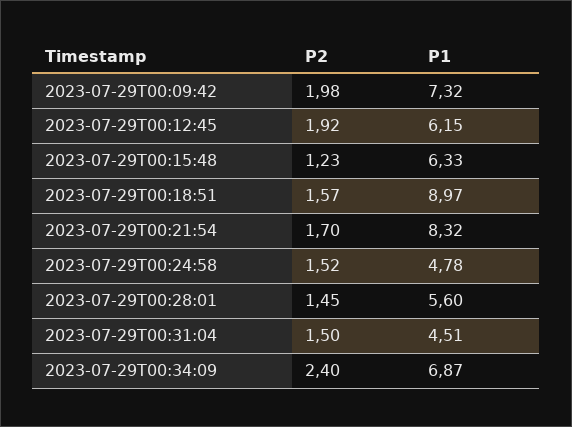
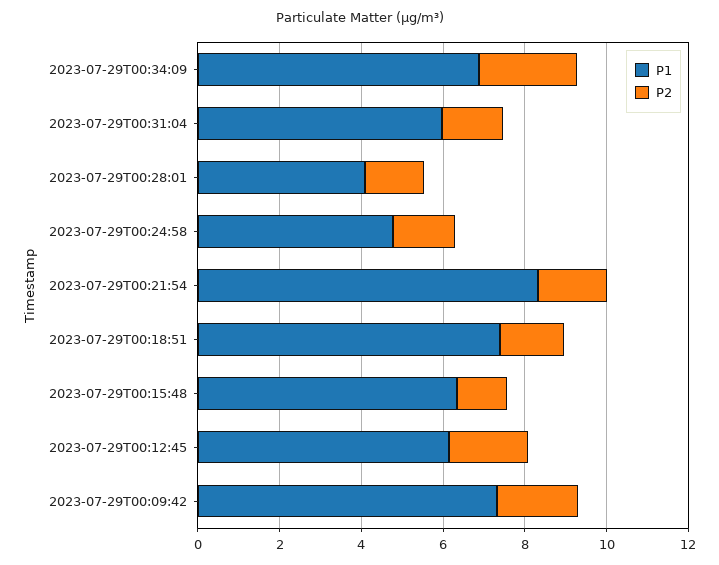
P1, 2023-07-29T00:18:51: 8.97 -> 7.5
P1, 2023-07-29T00:28:01: 5.6 -> 4
P1, 2023-07-29T00:31:04: 4.51 -> 6

